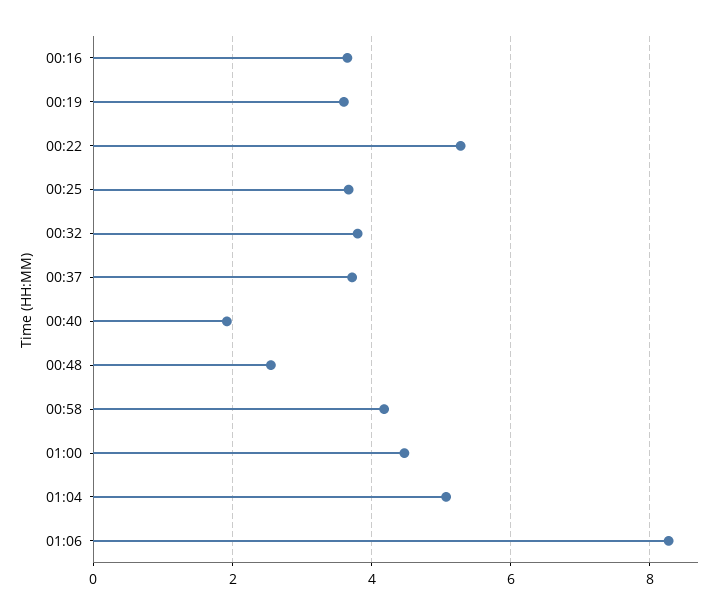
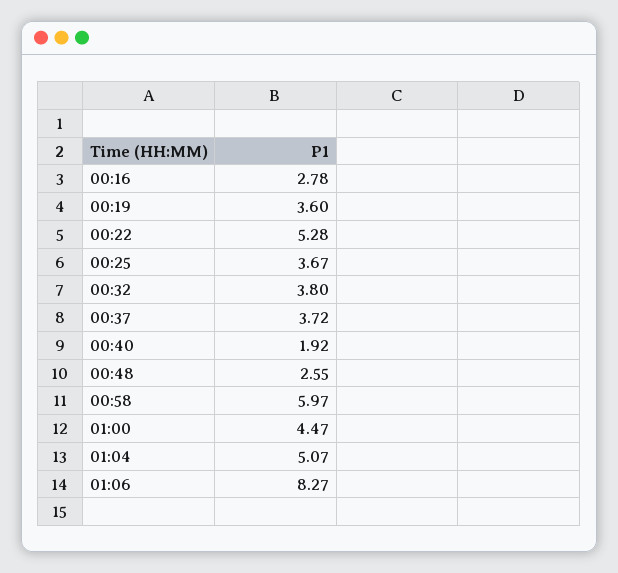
00:16: 3.6 -> 2.78
00:58: 4.2 -> 5.97

